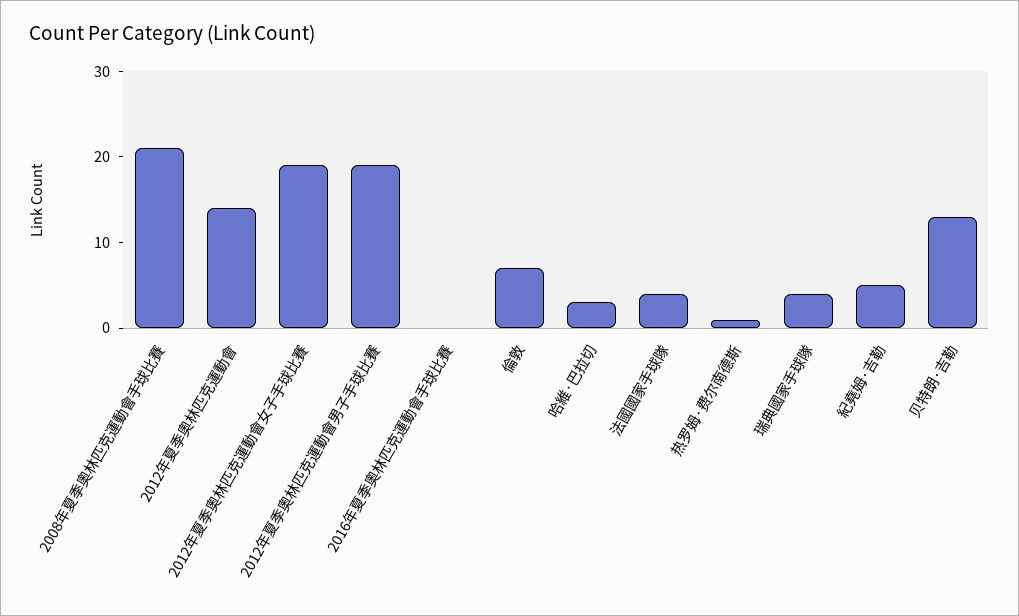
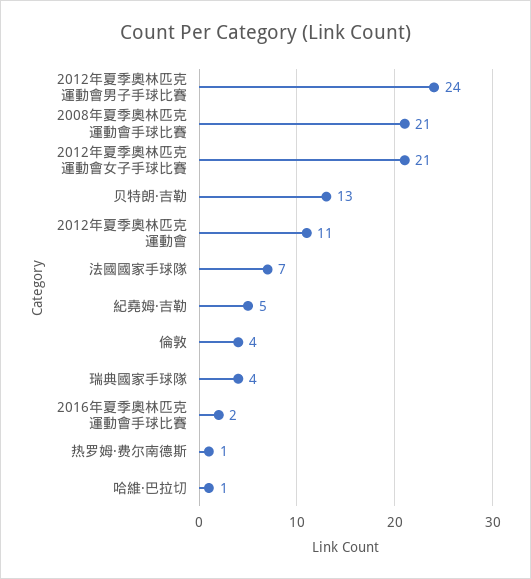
2012年夏季奧林匹克運動會: 14 -> 11
2012年夏季奧林匹克運動會女子手球比賽: 19 -> 21
2012年夏季奧林匹克運動會男子手球比賽: 19 -> 24
2016年夏季奧林匹克運動會手球比賽: 0 -> 2
倫敦: 7 -> 4
哈維·巴拉切: 3 -> 1
法國國家手球隊: 4 -> 7

